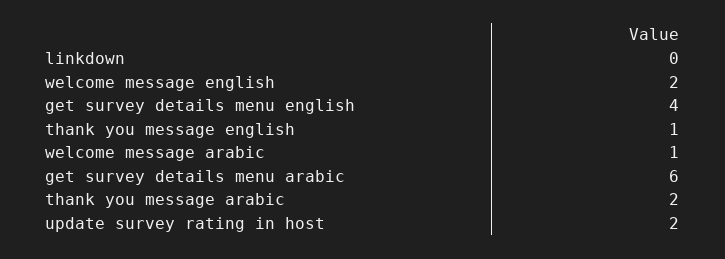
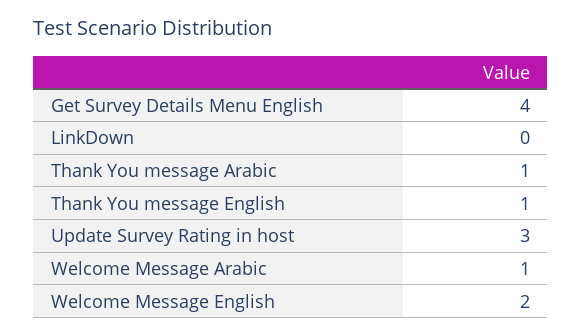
get survey details menu arabic: 6 -> none
thank you message arabic: 2 -> 1
update survey rating in host: 2 -> 3

